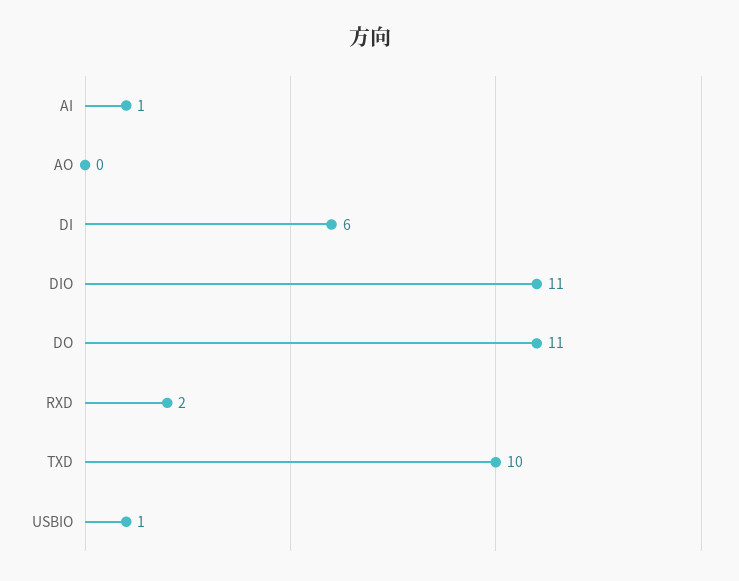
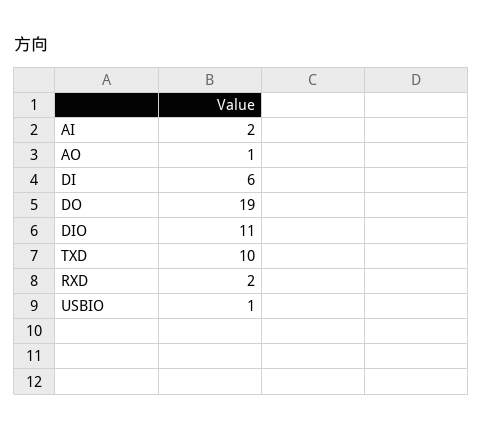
AI: 1 -> 2
AO: 0 -> 1
DO: 11 -> 19

